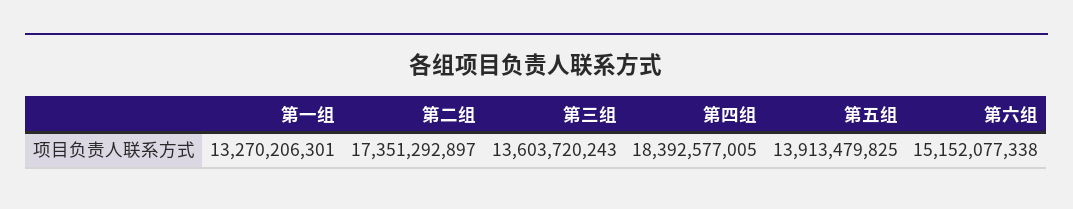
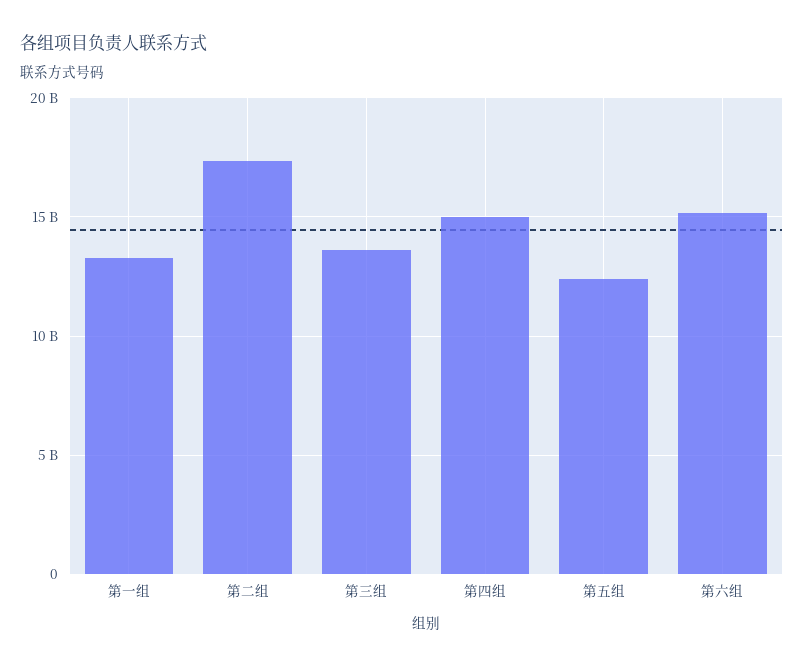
第四组: 18392577005 -> 15000000000
第五组: 13913479825 -> 12500000000

